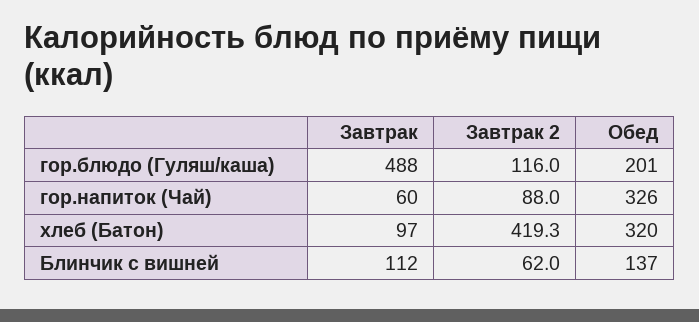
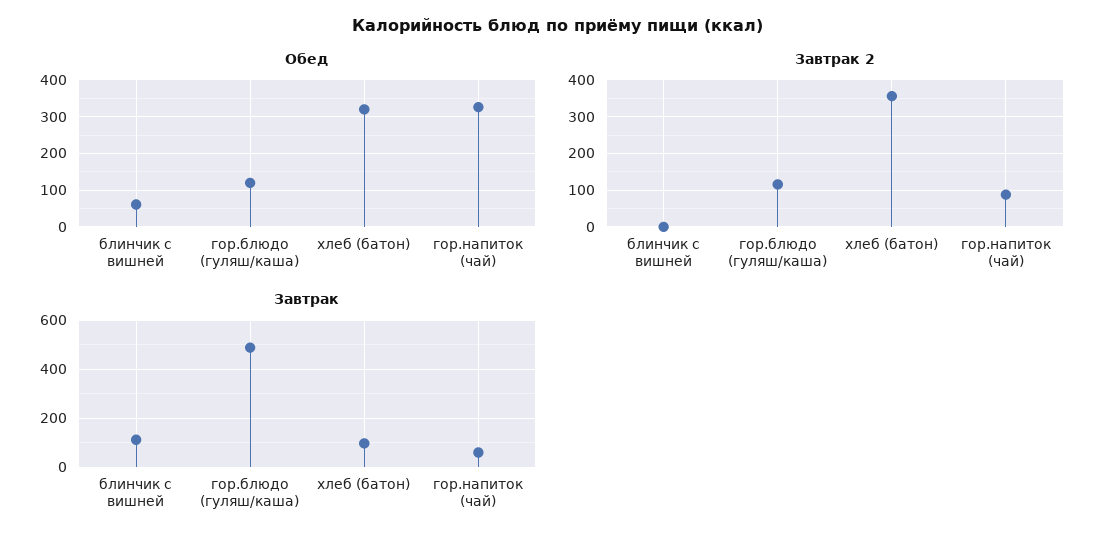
Обед, гор.блюдо (Гуляш/каша): 201 -> 120
Завтрак 2, хлеб (Батон): 419.3 -> 360
Завтрак 2, Блинчик с вишней: 62 -> 0
Обед, Блинчик с вишней: 137 -> 60

